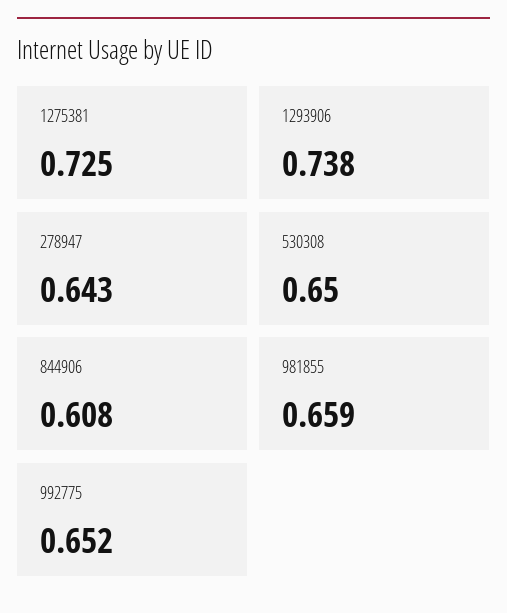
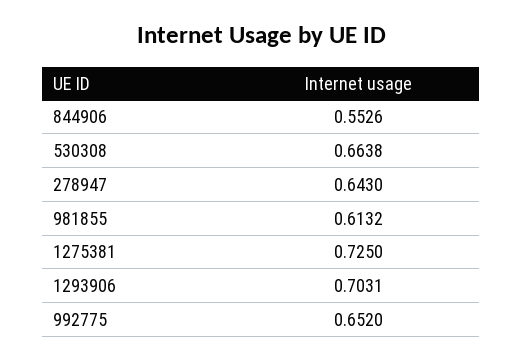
1293906: 0.738 -> 0.7031
530308: 0.65 -> 0.6638
844906: 0.608 -> 0.5526
981855: 0.659 -> 0.6132

